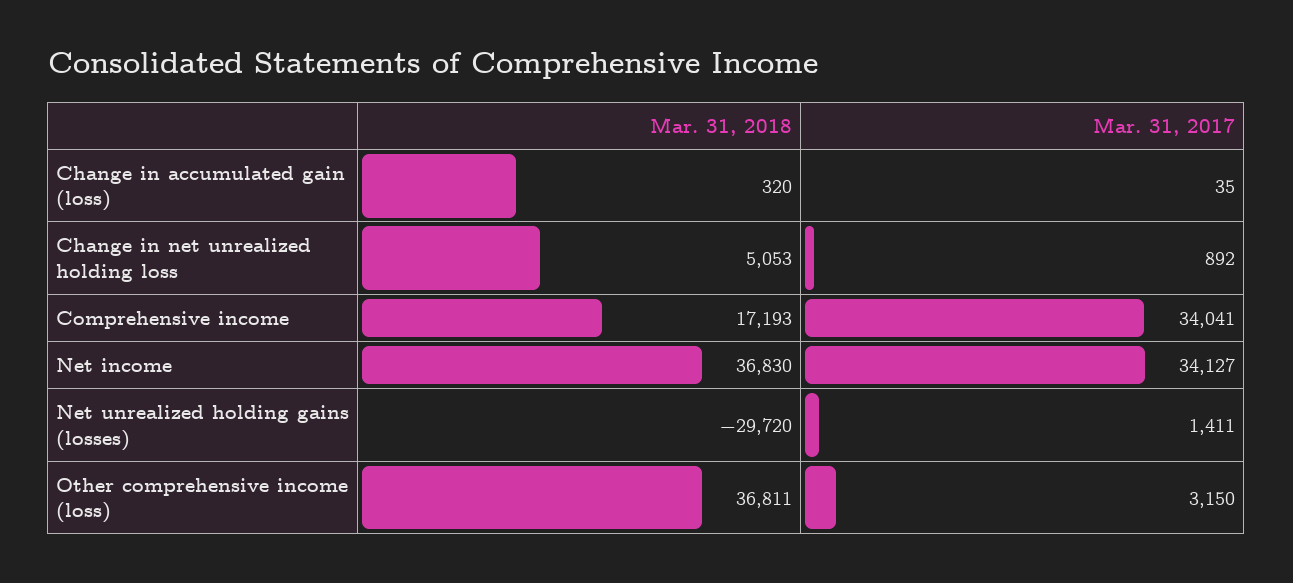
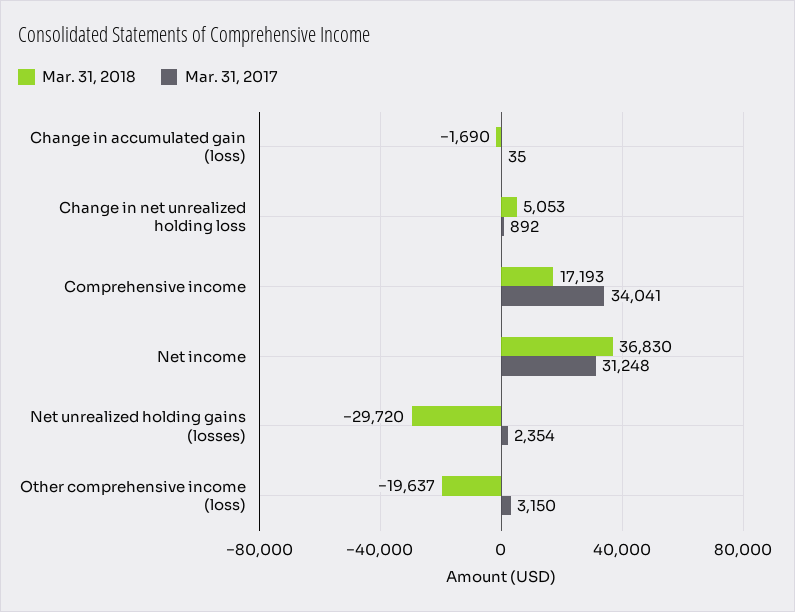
Mar. 31, 2018, Change in accumulated gain (loss): 320 -> -1690
Mar. 31, 2017, Net income: 34127 -> 31248
Mar. 31, 2017, Net unrealized holding gains (losses): 1411 -> 2354
Mar. 31, 2018, Other comprehensive income (loss): 36811 -> -19637

